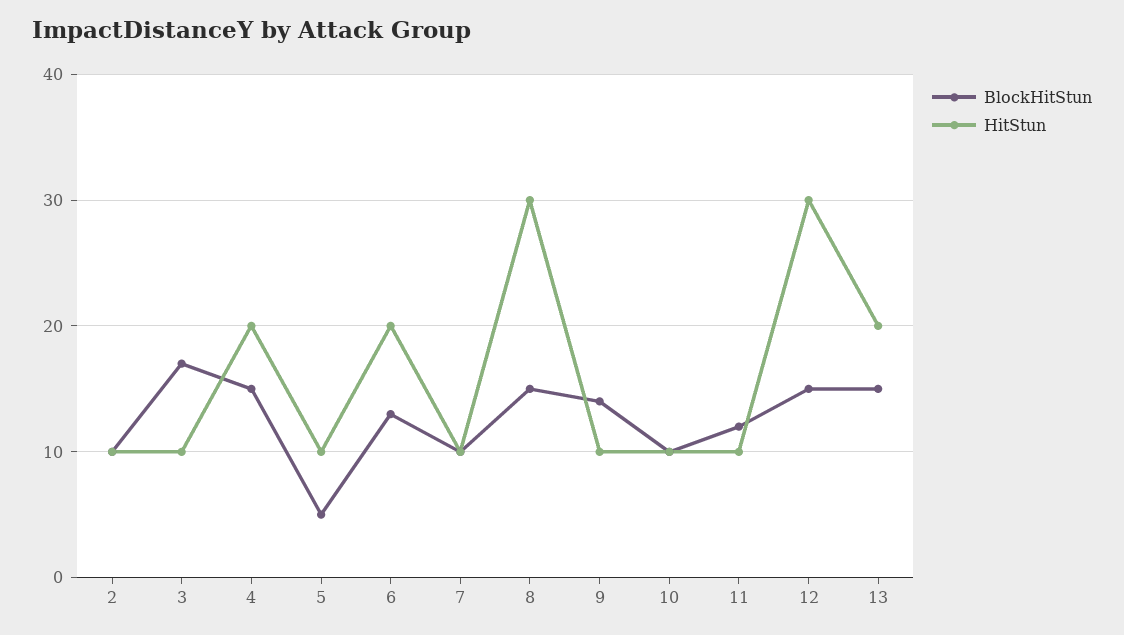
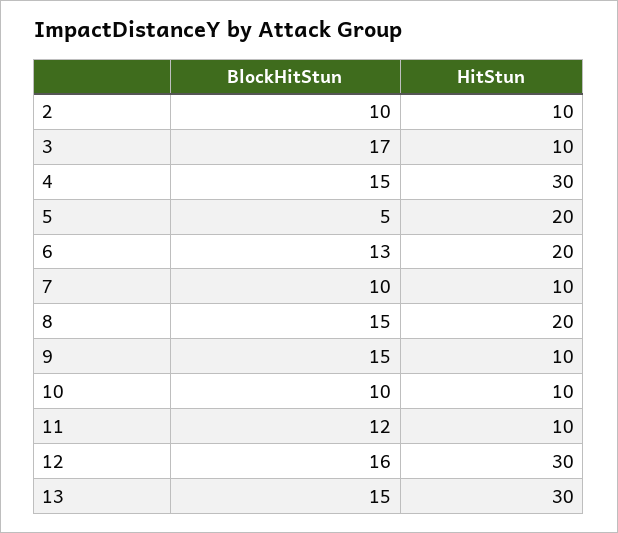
HitStun, 4: 20 -> 30
HitStun, 5: 10 -> 20
HitStun, 8: 30 -> 20
BlockHitStun, 9: 14 -> 15
BlockHitStun, 12: 15 -> 16
HitStun, 13: 20 -> 30

